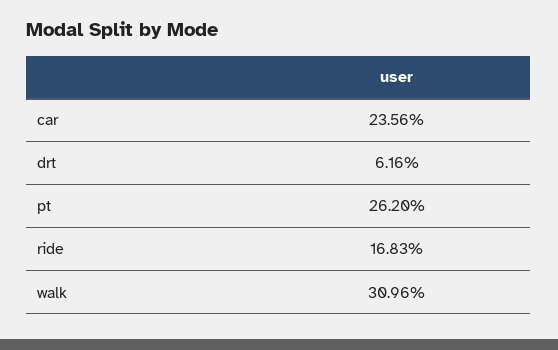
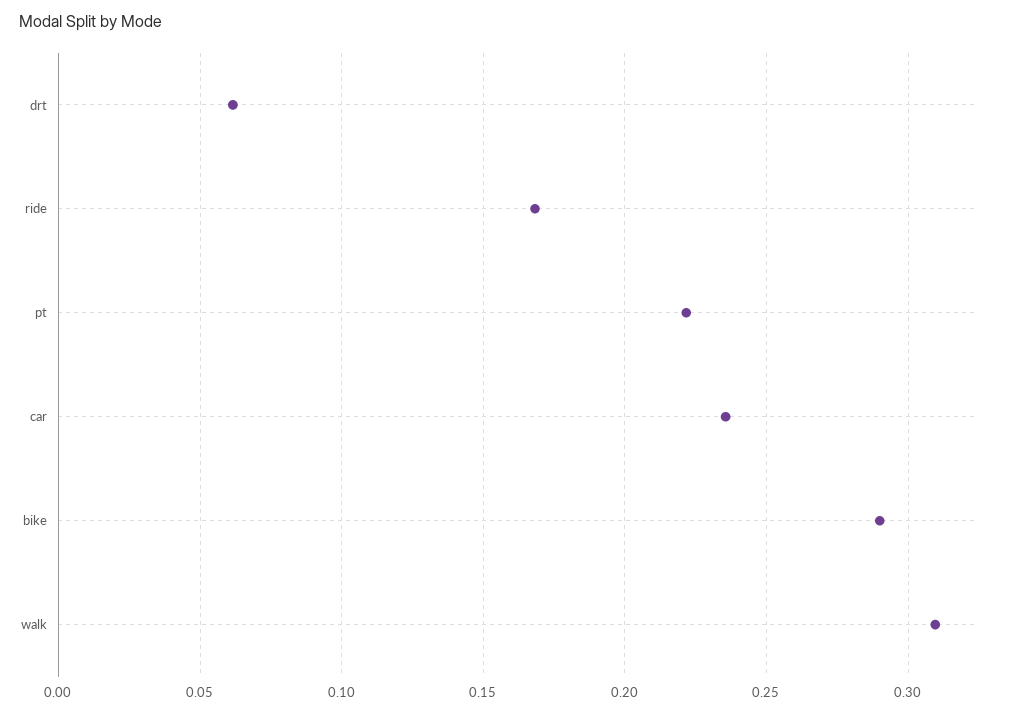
pt: 0.262 -> 0.22
bike: none -> 0.29

